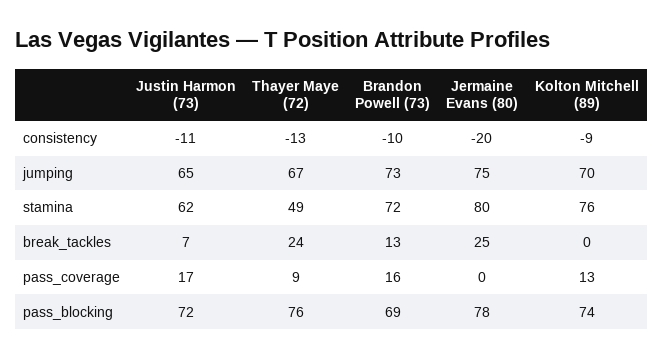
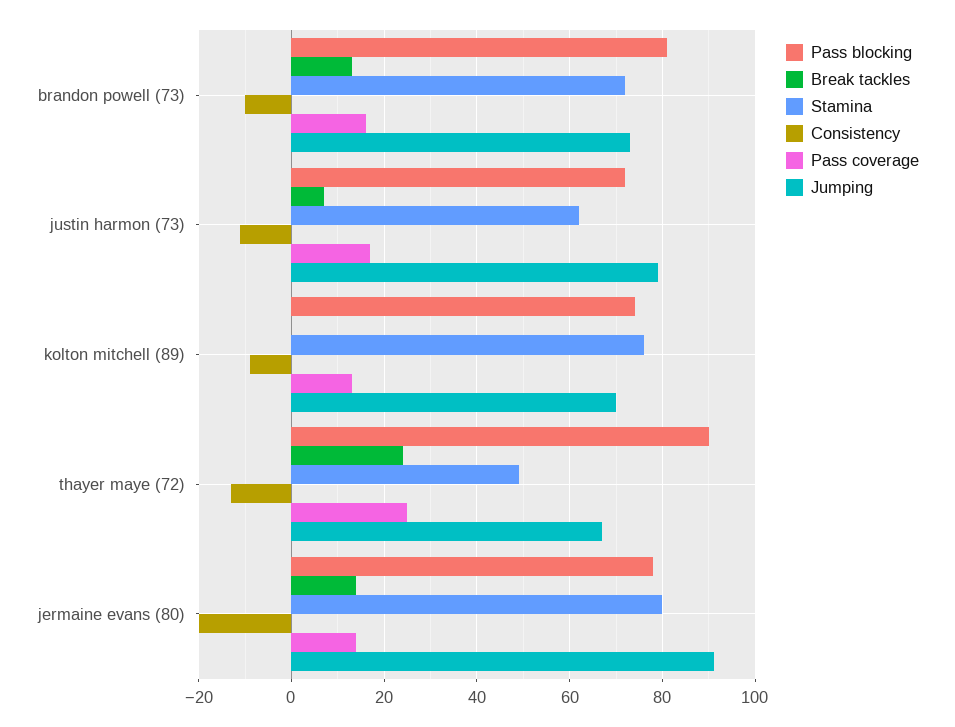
jumping, Justin Harmon (73): 65 -> 80
jumping, Jermaine Evans (80): 75 -> 90
break_tackles, Jermaine Evans (80): 25 -> 15
pass_coverage, Thayer Maye (72): 9 -> 25
pass_coverage, Jermaine Evans (80): 0 -> 15
pass_blocking, Thayer Maye (72): 76 -> 90
pass_blocking, Brandon Powell (73): 69 -> 80

